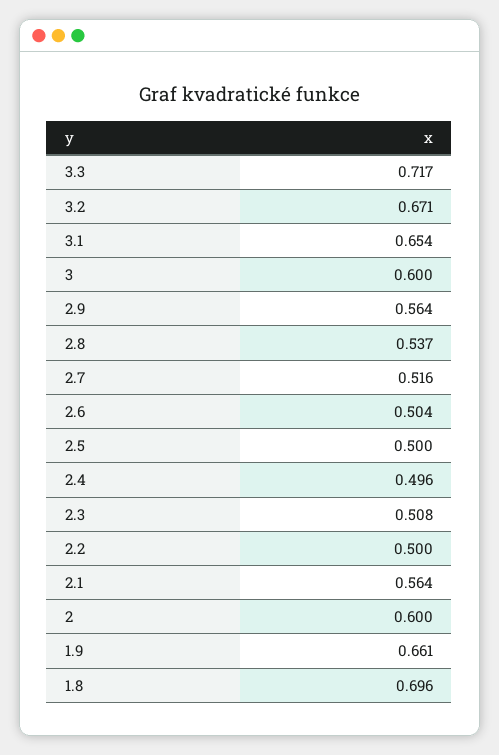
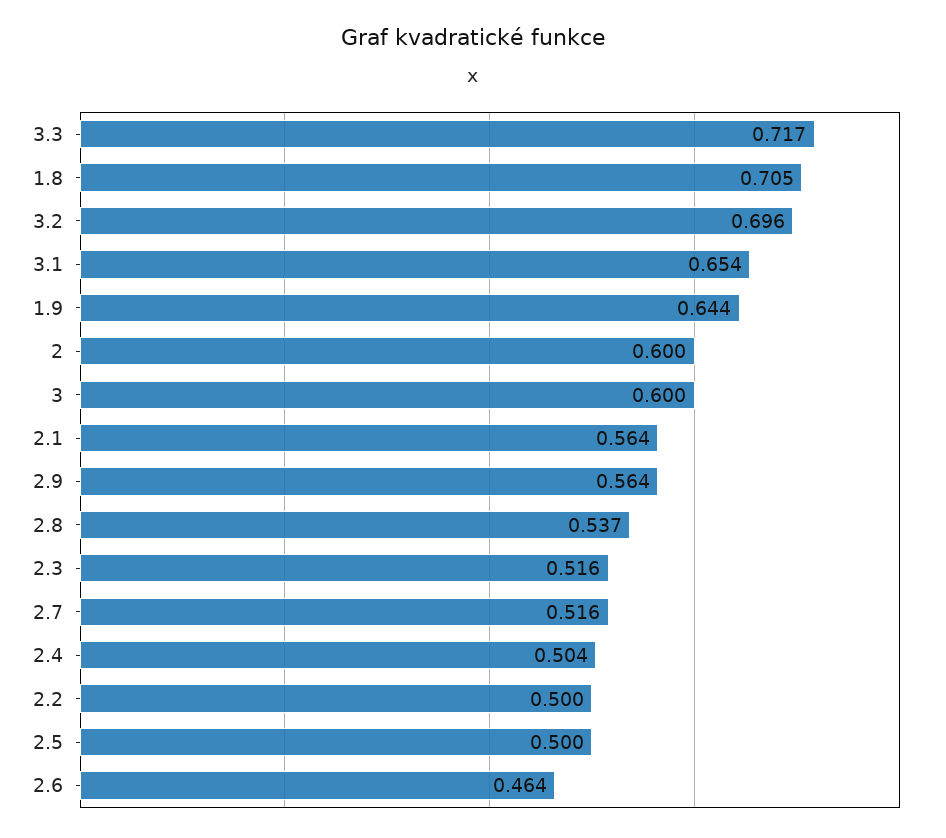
3.2: 0.671 -> 0.696
2.6: 0.504 -> 0.464
2.4: 0.496 -> 0.504
2.3: 0.508 -> 0.516
1.9: 0.661 -> 0.644
1.8: 0.696 -> 0.705

